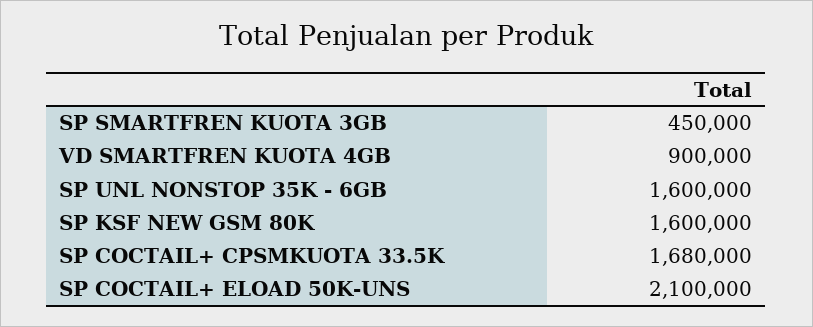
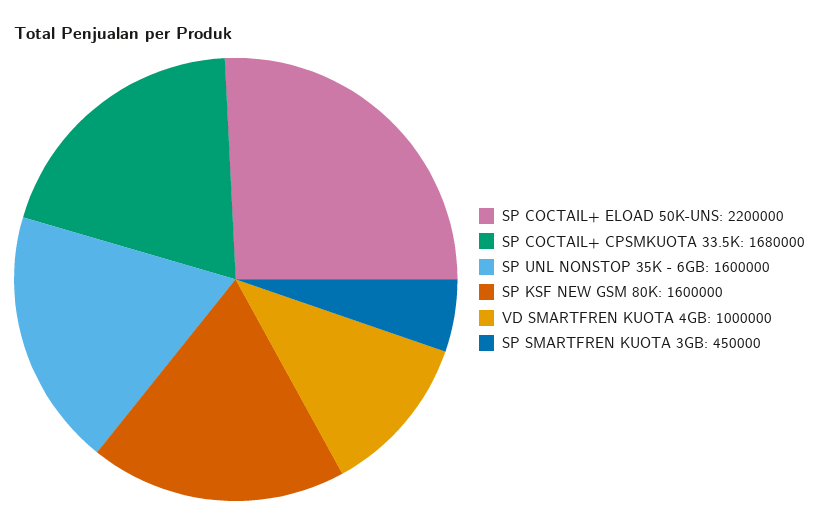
VD SMARTFREN KUOTA 4GB: 900000 -> 1000000
SP COCTAIL+ ELOAD 50K-UNS: 2100000 -> 2200000

